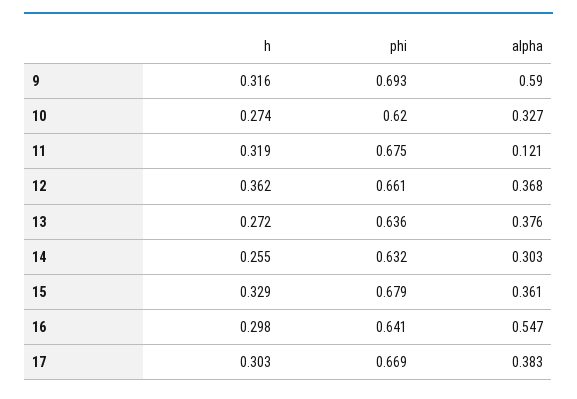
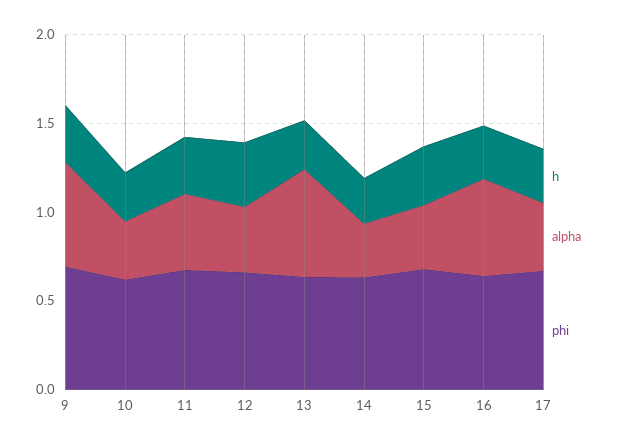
alpha, 11: 0.121 -> 0.4
alpha, 13: 0.376 -> 0.6

